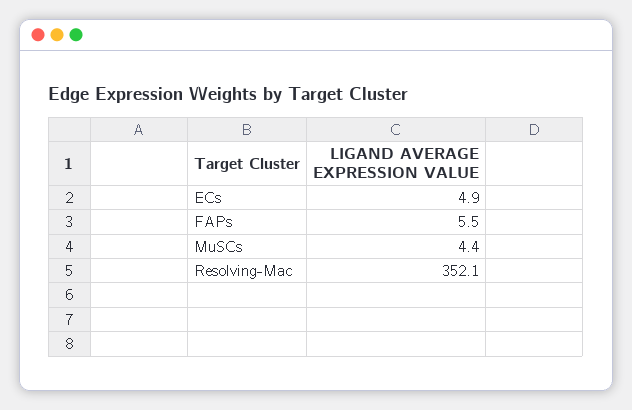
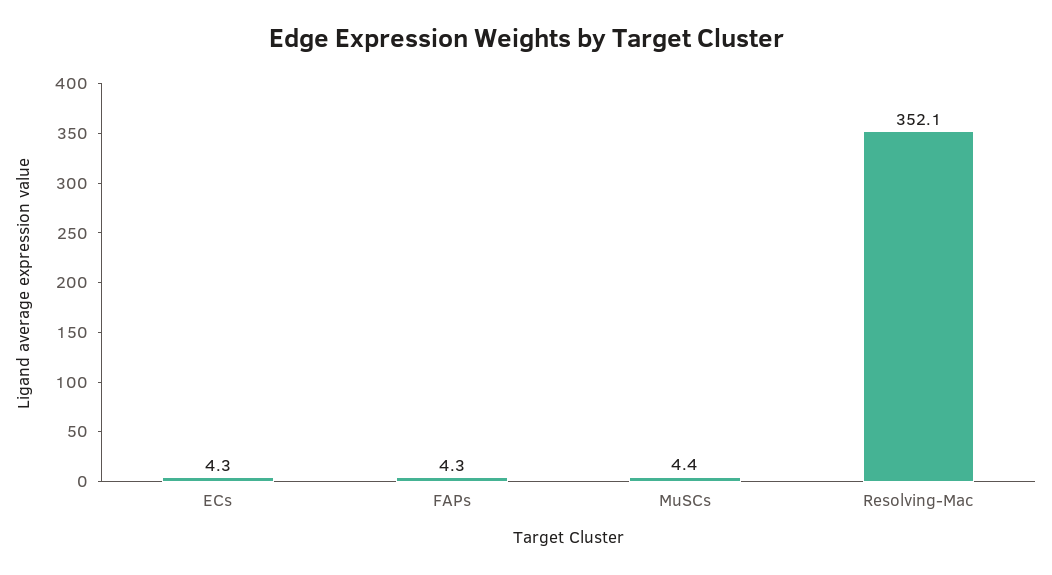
ECs: 4.9 -> 4.3
FAPs: 5.5 -> 4.3

